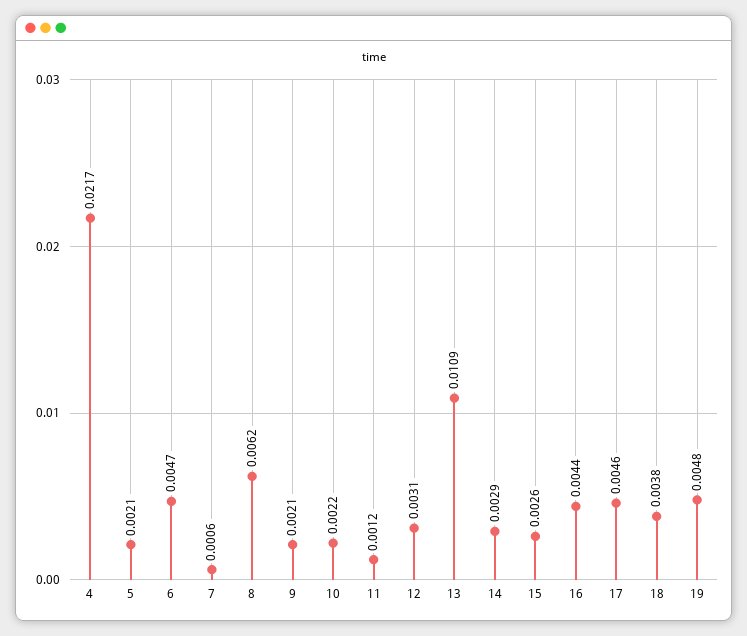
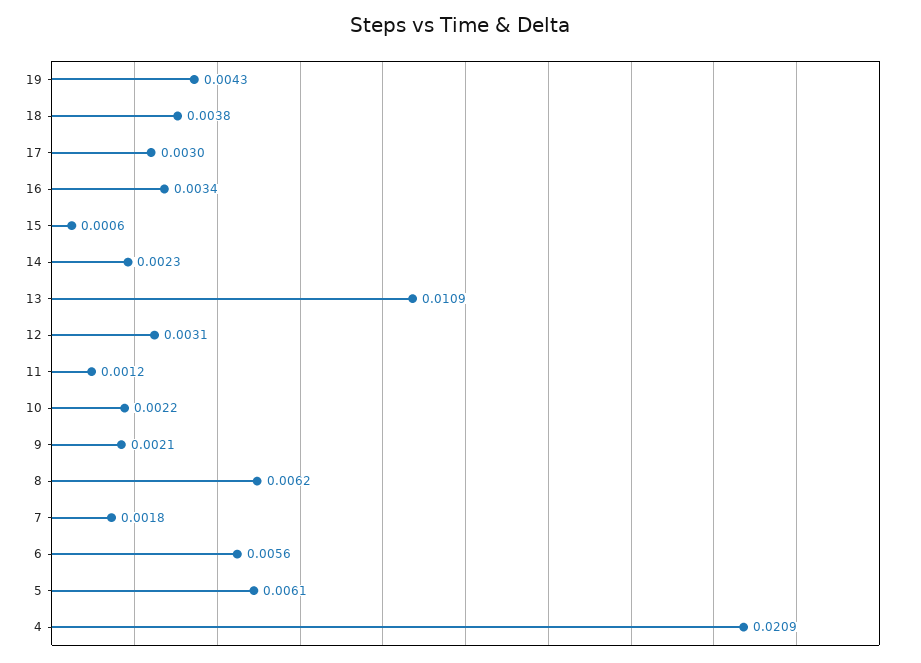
4: 0.0217 -> 0.0209
5: 0.0021 -> 0.0061
6: 0.0047 -> 0.0056
7: 0.0006 -> 0.0018
14: 0.0029 -> 0.0023
15: 0.0026 -> 0.0006
16: 0.0044 -> 0.0034
17: 0.0046 -> 0.003
19: 0.0048 -> 0.0043

